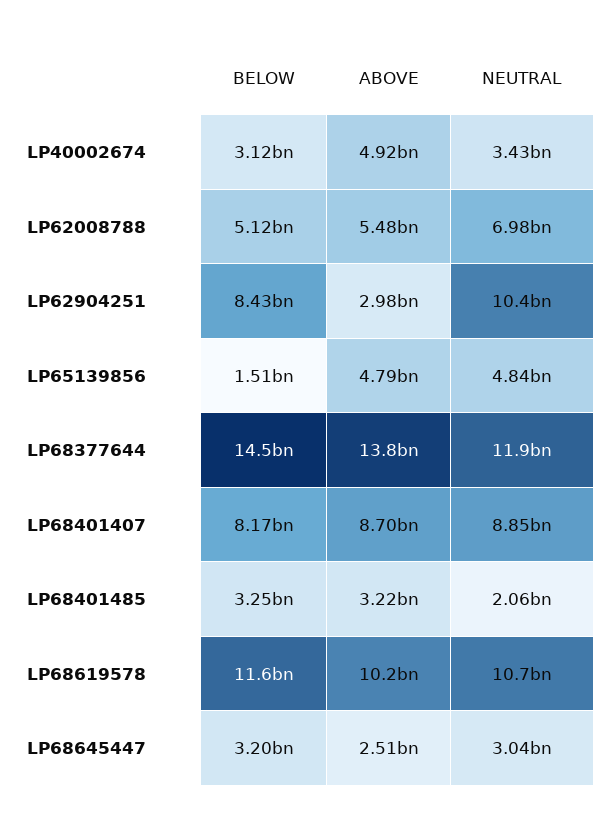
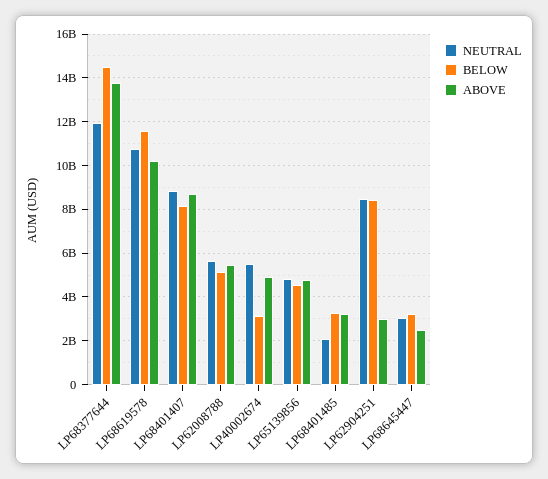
NEUTRAL, LP40002674: 3430000000 -> 5500000000
NEUTRAL, LP62008788: 6980000000 -> 5500000000
NEUTRAL, LP62904251: 10400000000 -> 8500000000
BELOW, LP65139856: 1510000000 -> 4500000000

